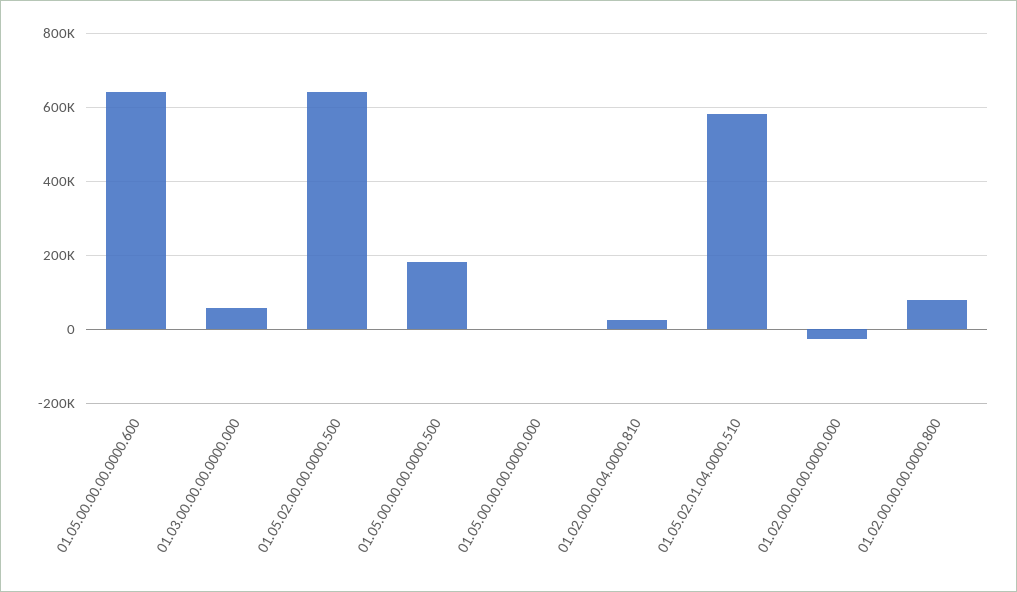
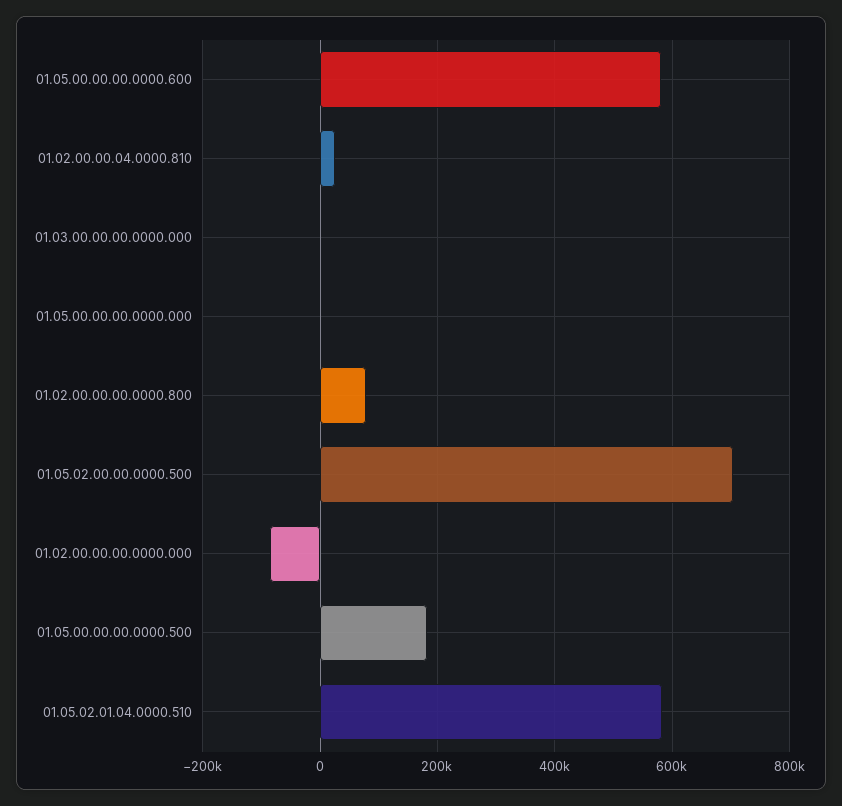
01.05.00.00.00.0000.600: 640000 -> 580000
01.03.00.00.00.0000.000: 60000 -> 0
01.05.02.00.00.0000.500: 640000 -> 700000
01.02.00.00.00.0000.000: -20000 -> -80000

